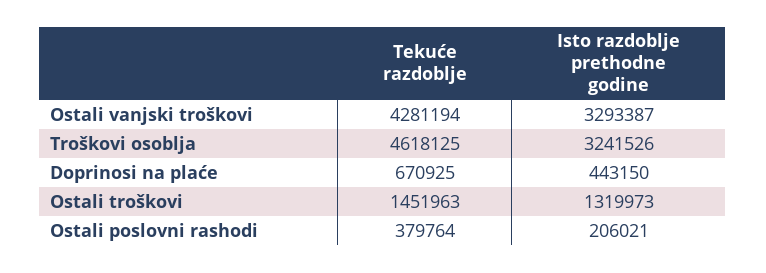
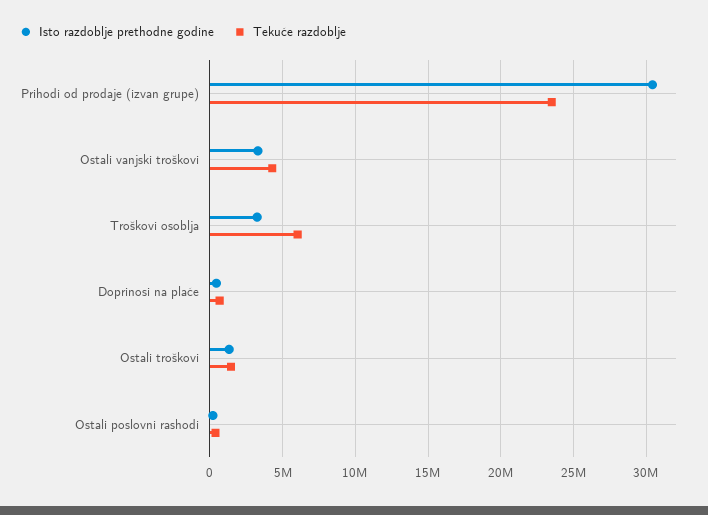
Tekuće razdoblje, Troškovi osoblja: 4618125 -> 6000000
Isto razdoblje prethodne godine, Prihodi od prodaje (izvan grupe): none -> 30500000
Tekuće razdoblje, Prihodi od prodaje (izvan grupe): none -> 23500000

